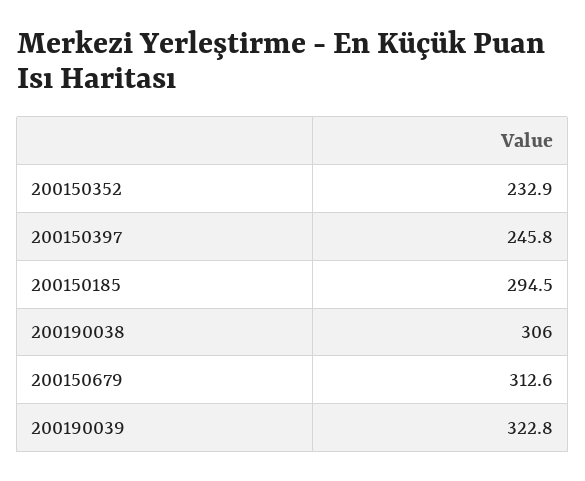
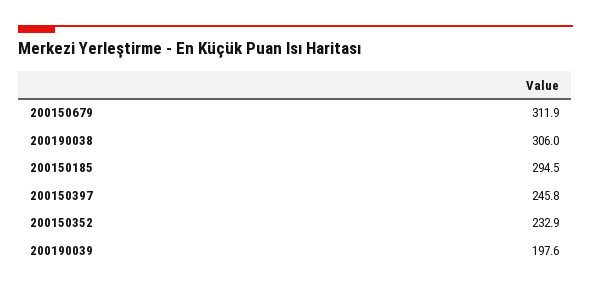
200150679: 312.6 -> 311.9
200190039: 322.8 -> 197.6

